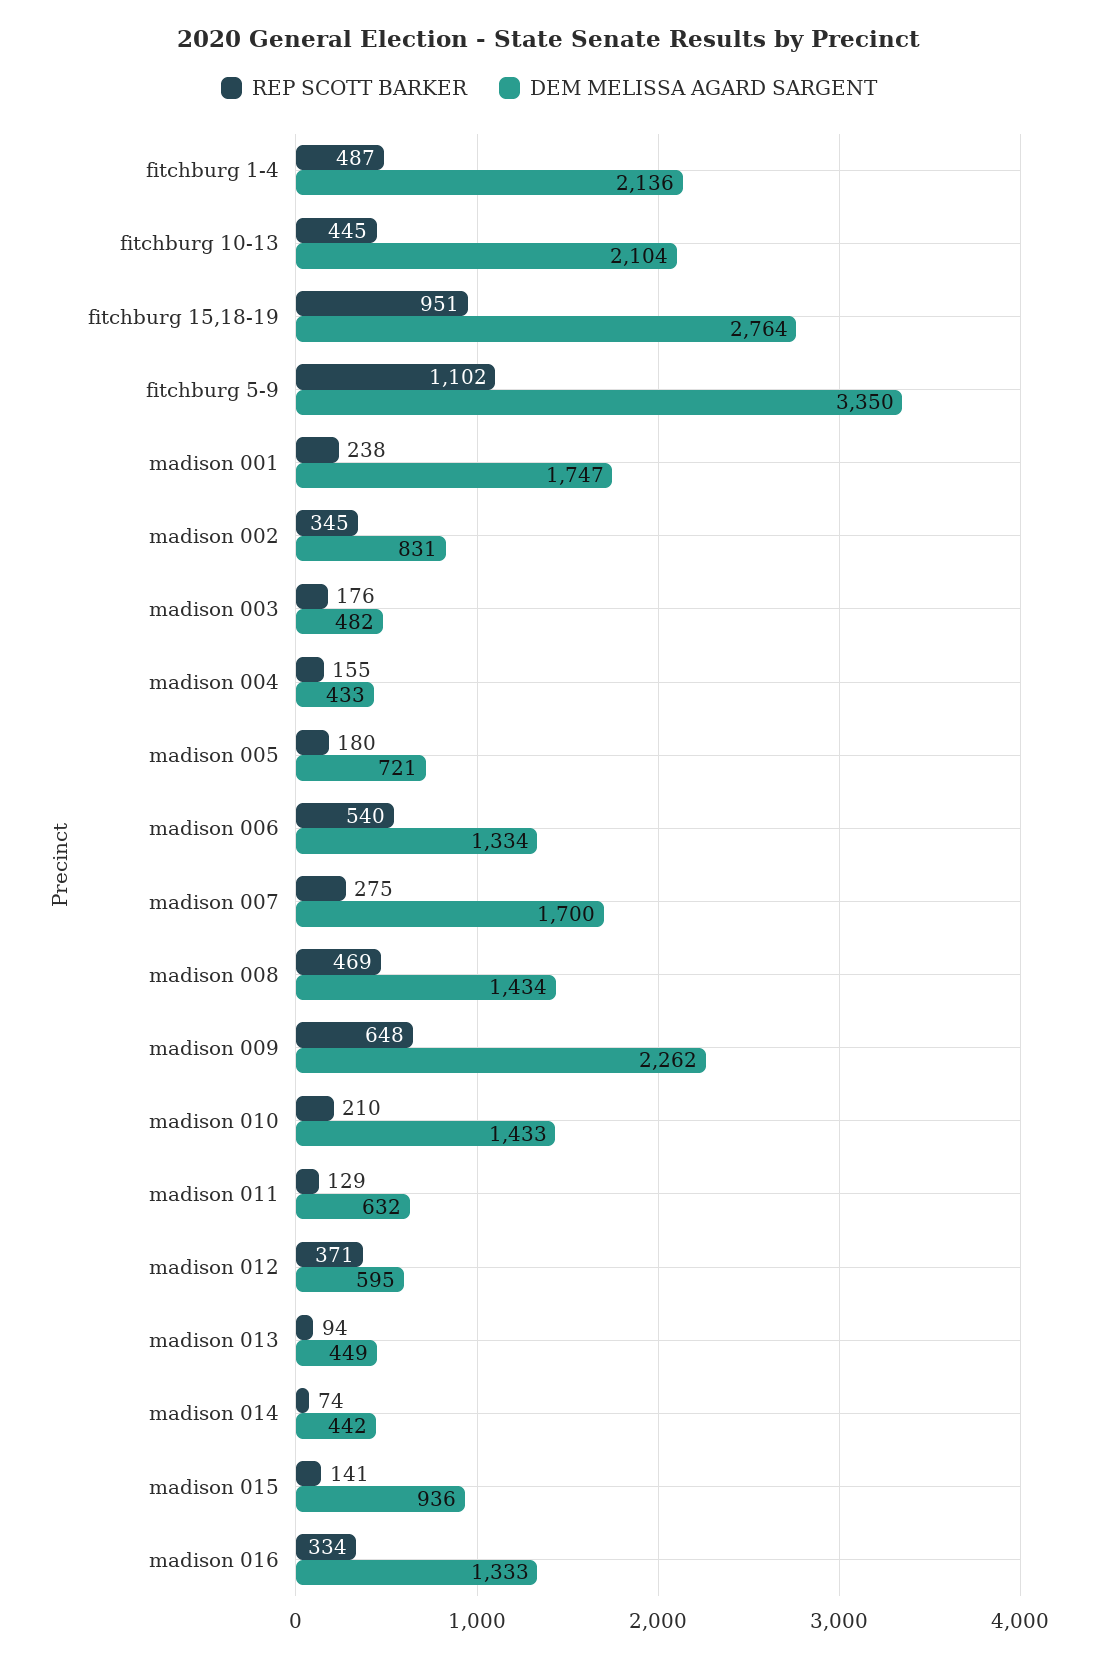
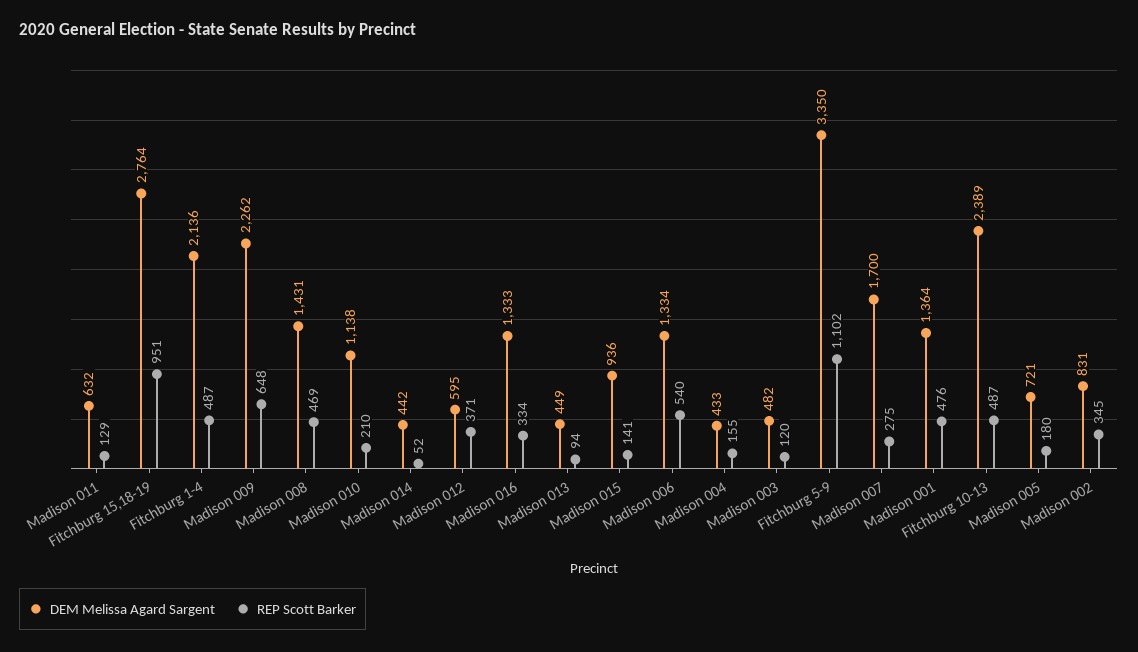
REP SCOTT BARKER, fitchburg 10-13: 445 -> 487
DEM MELISSA AGARD SARGENT, fitchburg 10-13: 2104 -> 2389
REP SCOTT BARKER, madison 001: 238 -> 476
DEM MELISSA AGARD SARGENT, madison 001: 1747 -> 1364
REP SCOTT BARKER, madison 003: 176 -> 120
DEM MELISSA AGARD SARGENT, madison 008: 1434 -> 1431
DEM MELISSA AGARD SARGENT, madison 010: 1433 -> 1138
REP SCOTT BARKER, madison 014: 74 -> 52

